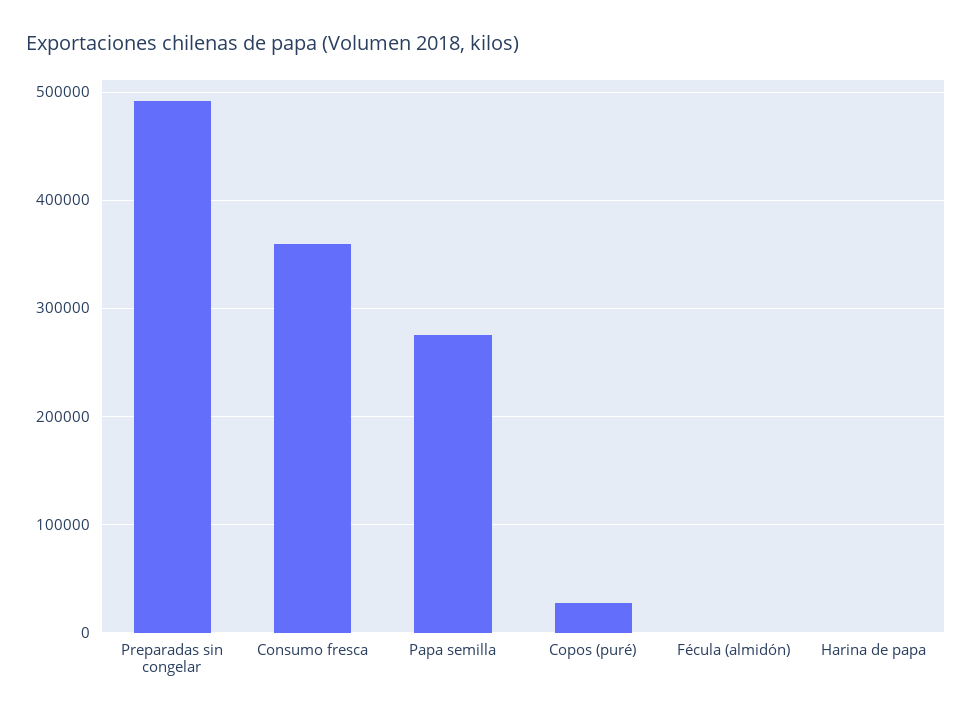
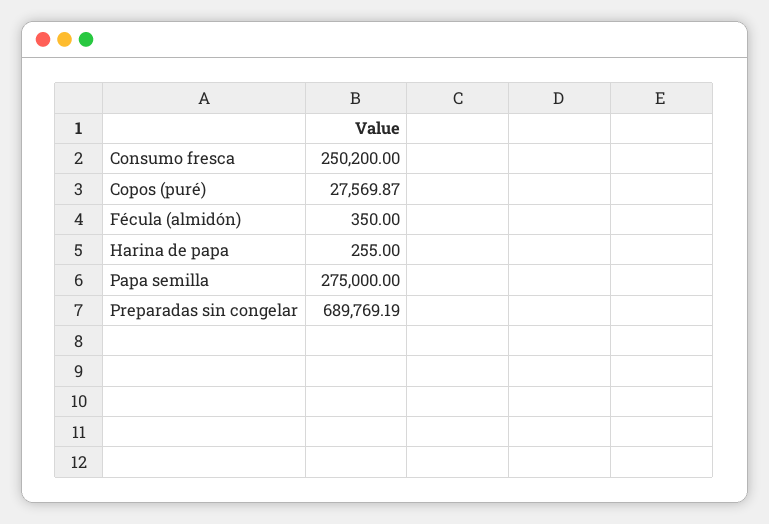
Preparadas sin congelar: 490000 -> 689769.19
Consumo fresca: 360000 -> 250200

